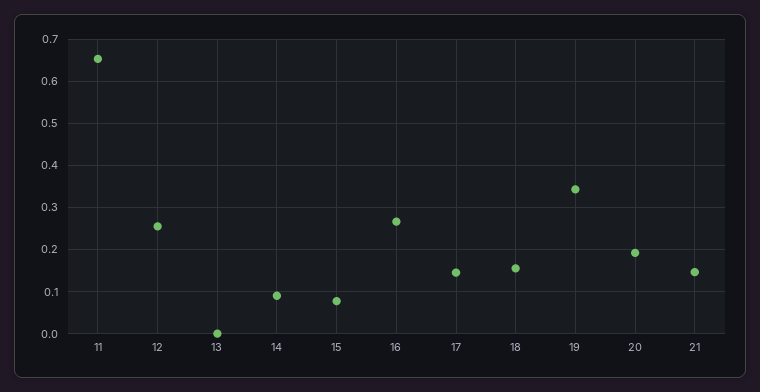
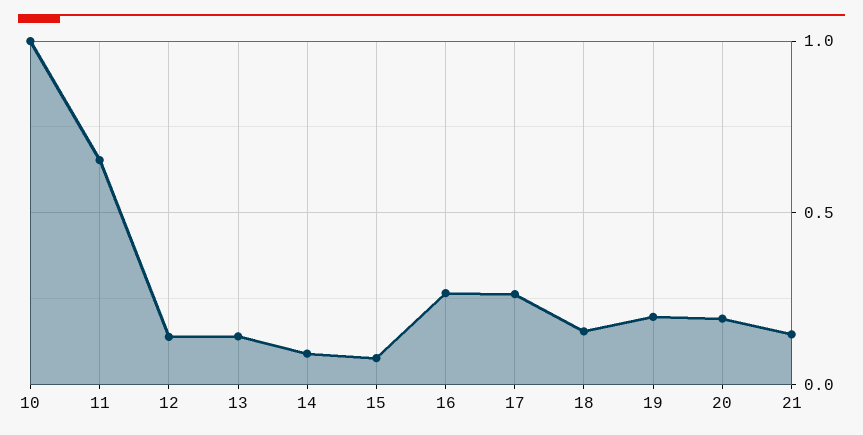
12: 0.26 -> 0.15
13: 0 -> 0.15
17: 0.14 -> 0.25
19: 0.34 -> 0.2
10: none -> 1

